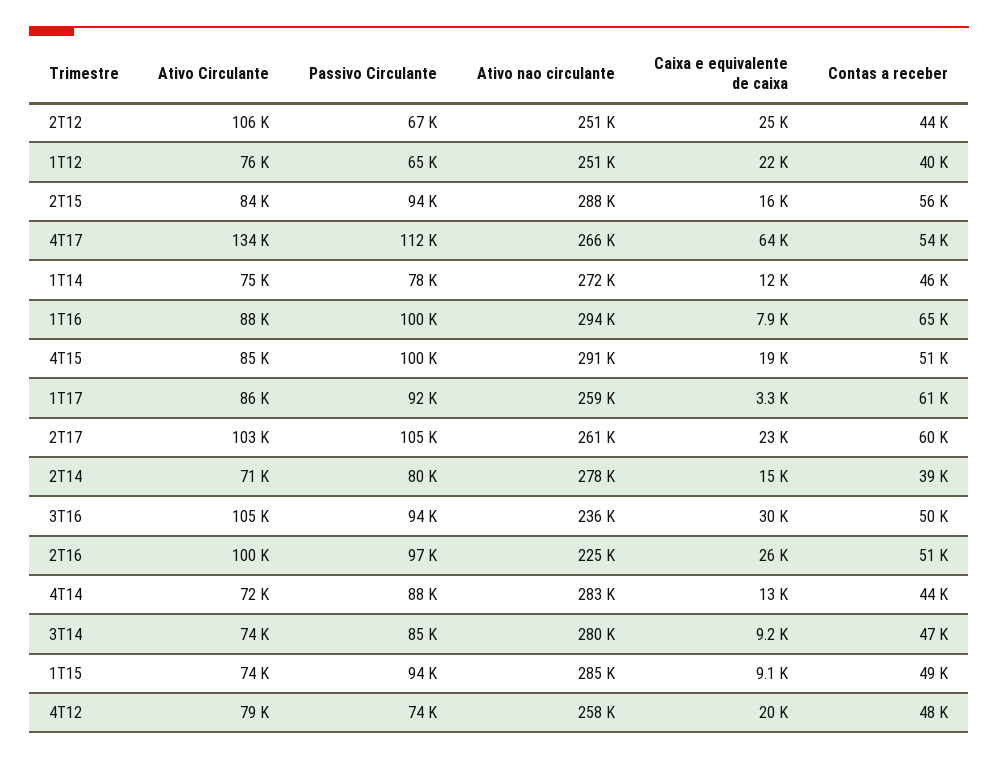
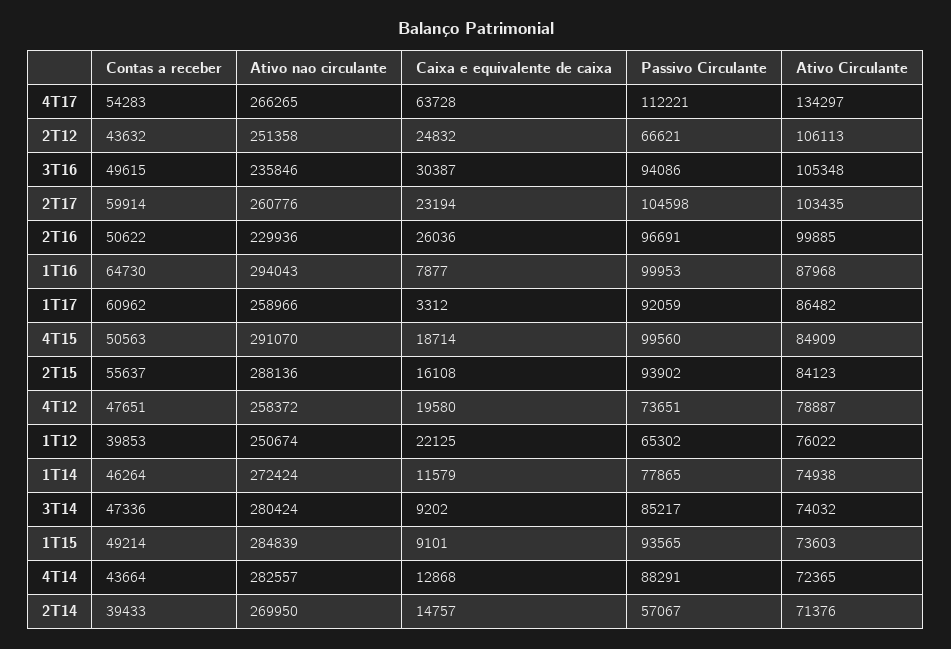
Passivo Circulante, 2T14: 80000 -> 57067
Ativo nao circulante, 2T14: 278000 -> 269950
Ativo nao circulante, 2T16: 225000 -> 229936

